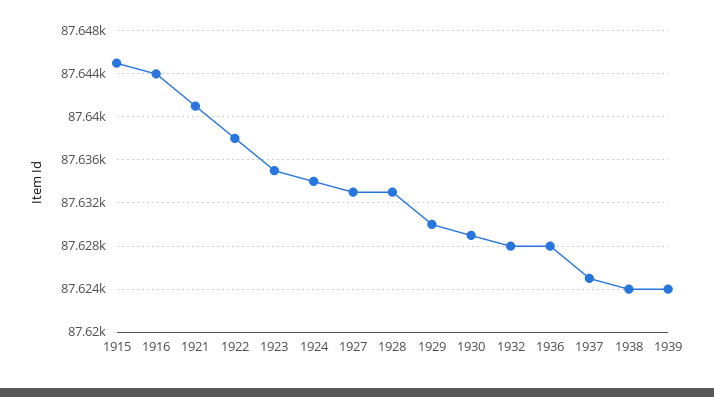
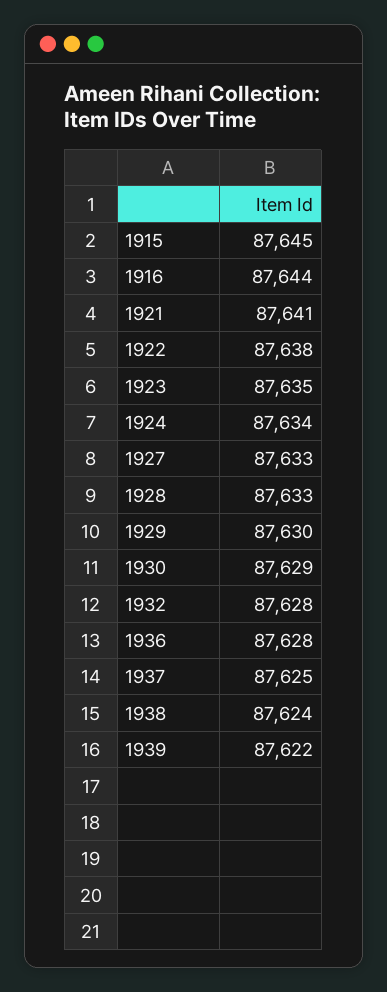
1939: 87624 -> 87622

